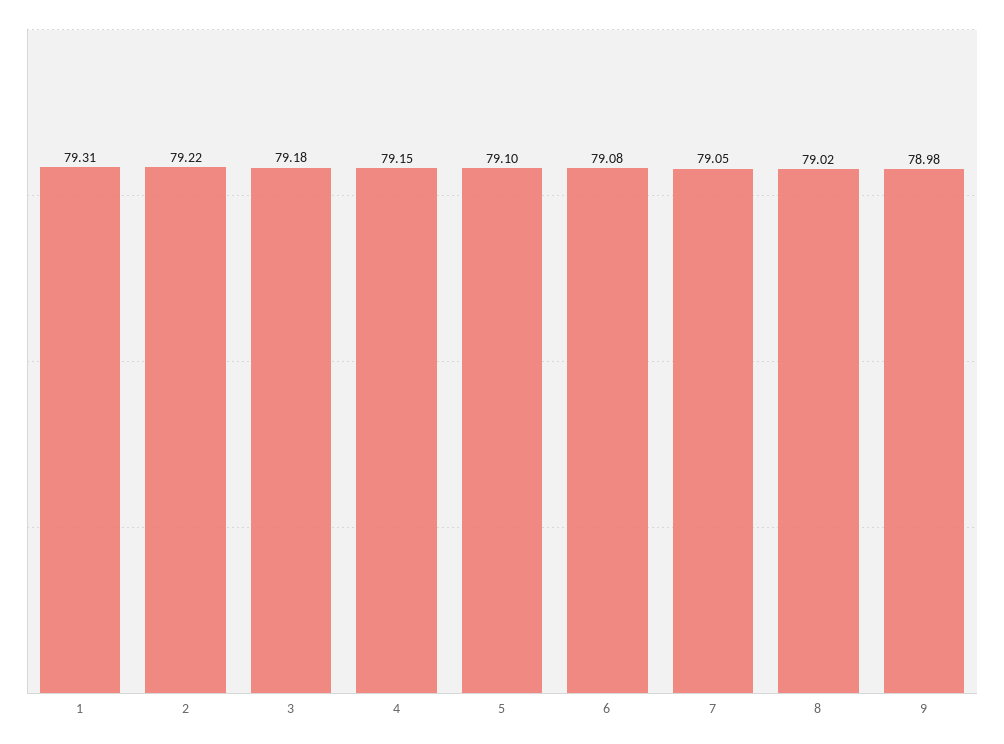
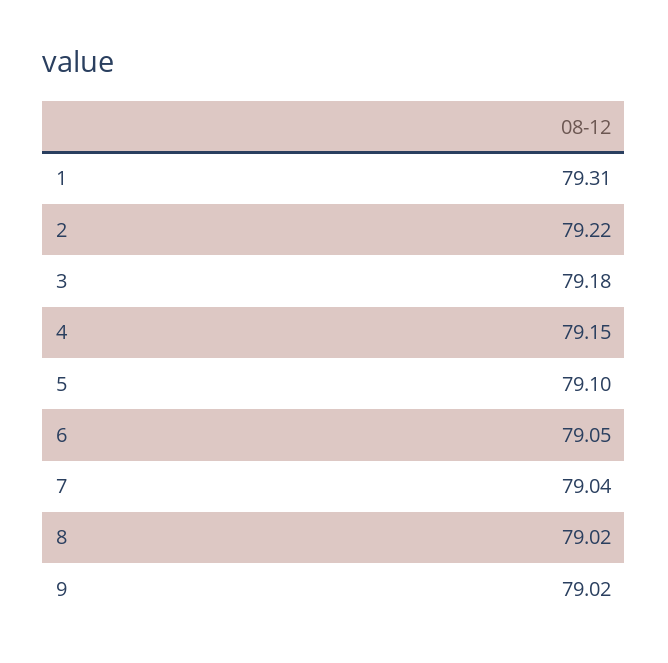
6: 79.08 -> 79.05
7: 79.05 -> 79.04
9: 78.98 -> 79.02

